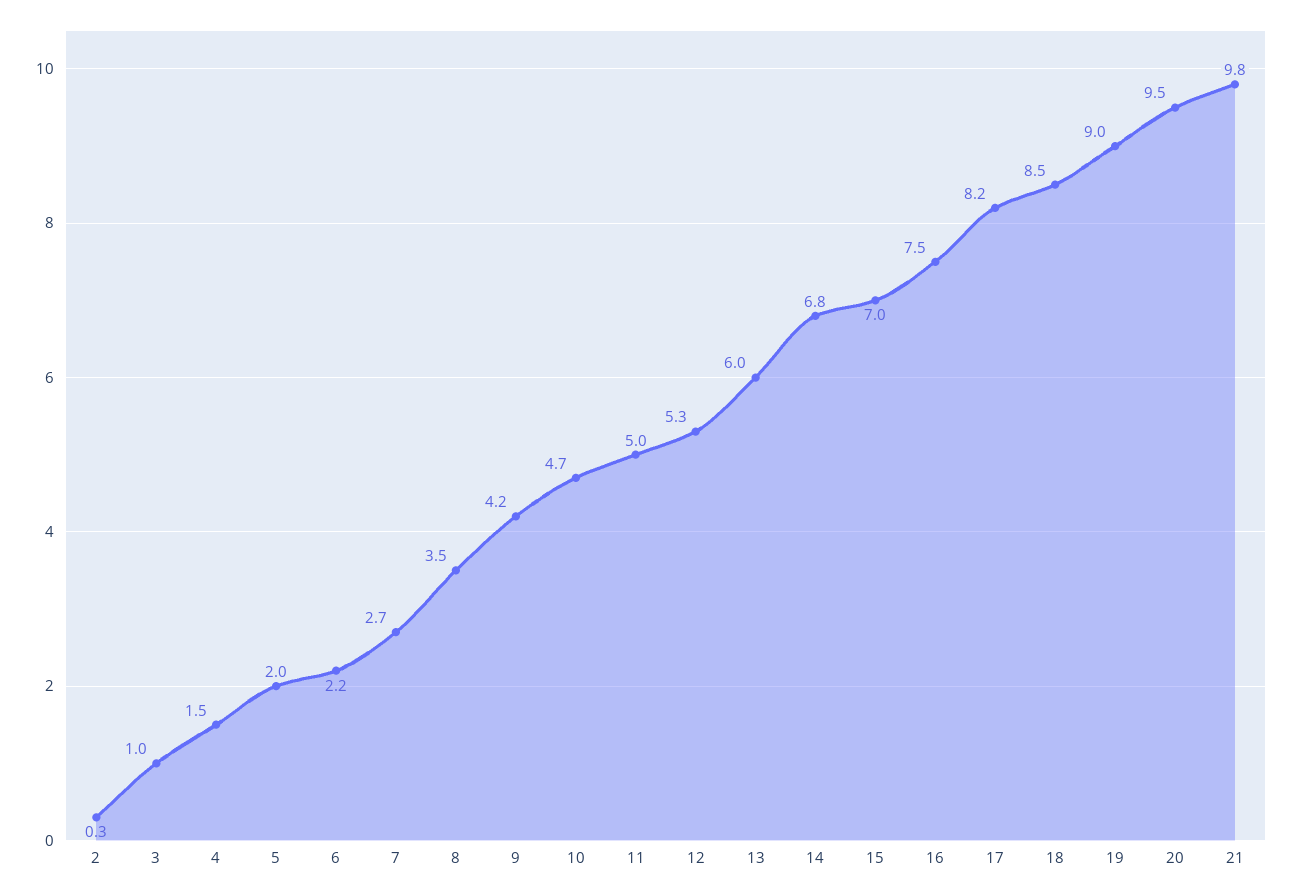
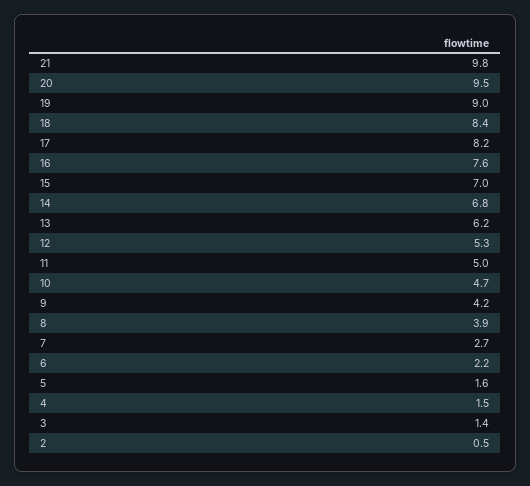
2: 0.3 -> 0.5
3: 1 -> 1.4
5: 2 -> 1.6
8: 3.5 -> 3.9
13: 6 -> 6.2
16: 7.5 -> 7.6
18: 8.5 -> 8.4

